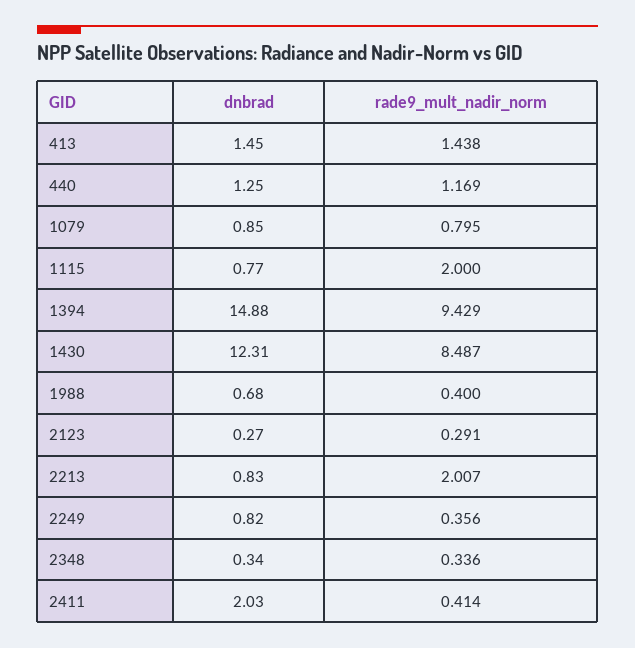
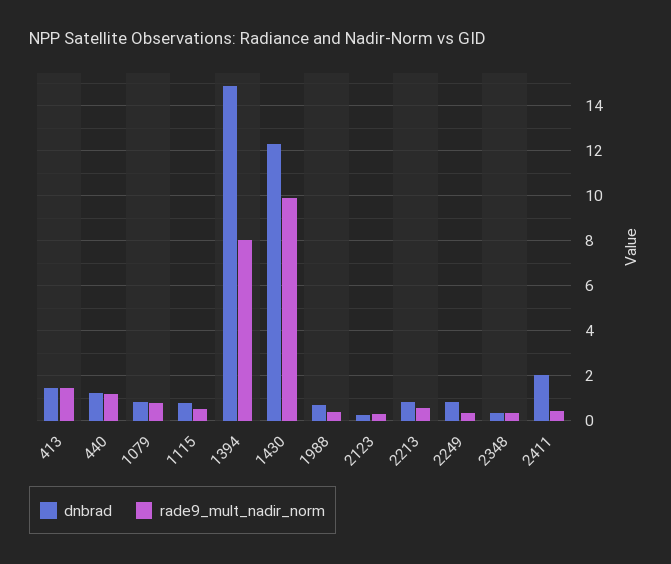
rade9_mult_nadir_norm, 1115: 2 -> 0.5
rade9_mult_nadir_norm, 1394: 9.429 -> 8
rade9_mult_nadir_norm, 1430: 8.487 -> 10
rade9_mult_nadir_norm, 2213: 2.007 -> 0.5

